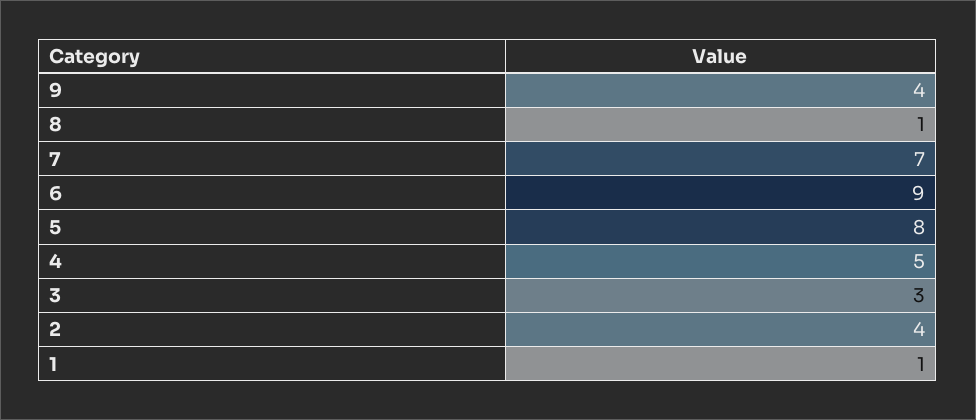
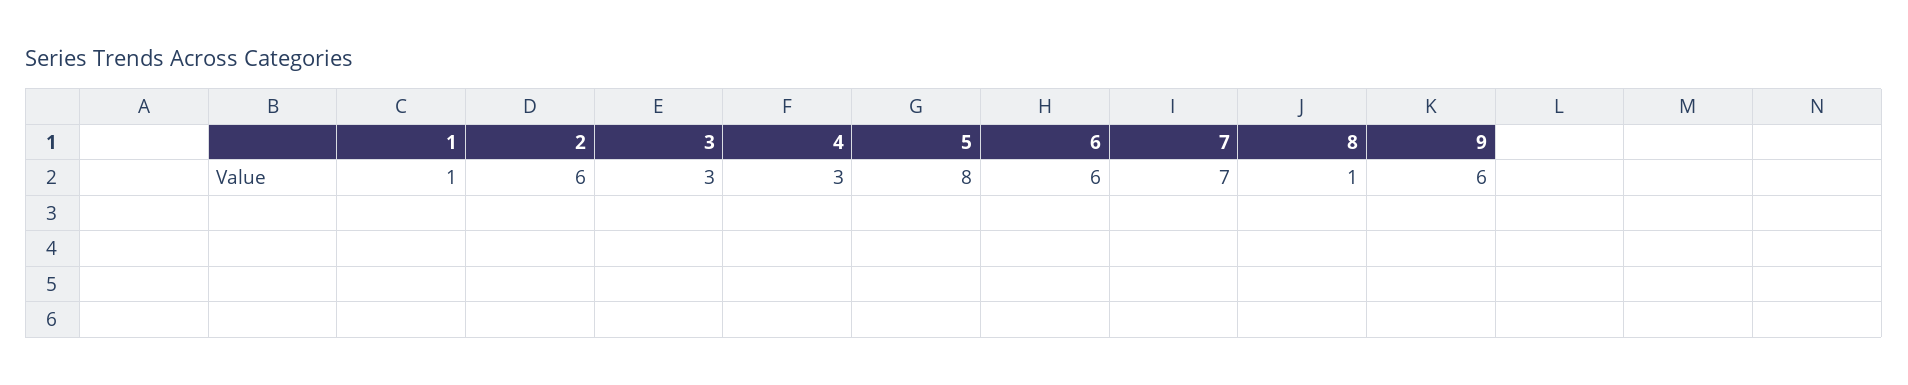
9: 4 -> 6
6: 9 -> 6
4: 5 -> 3
2: 4 -> 6

